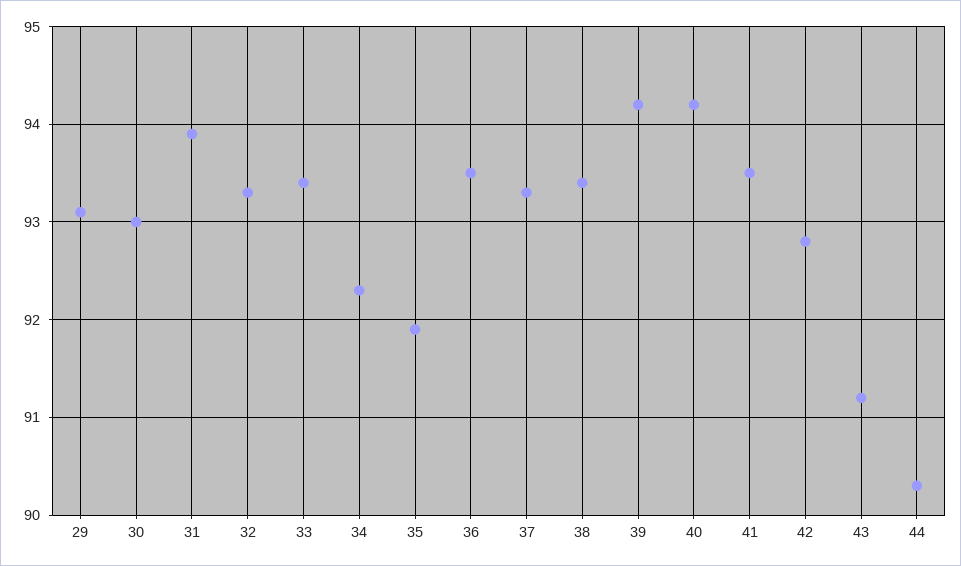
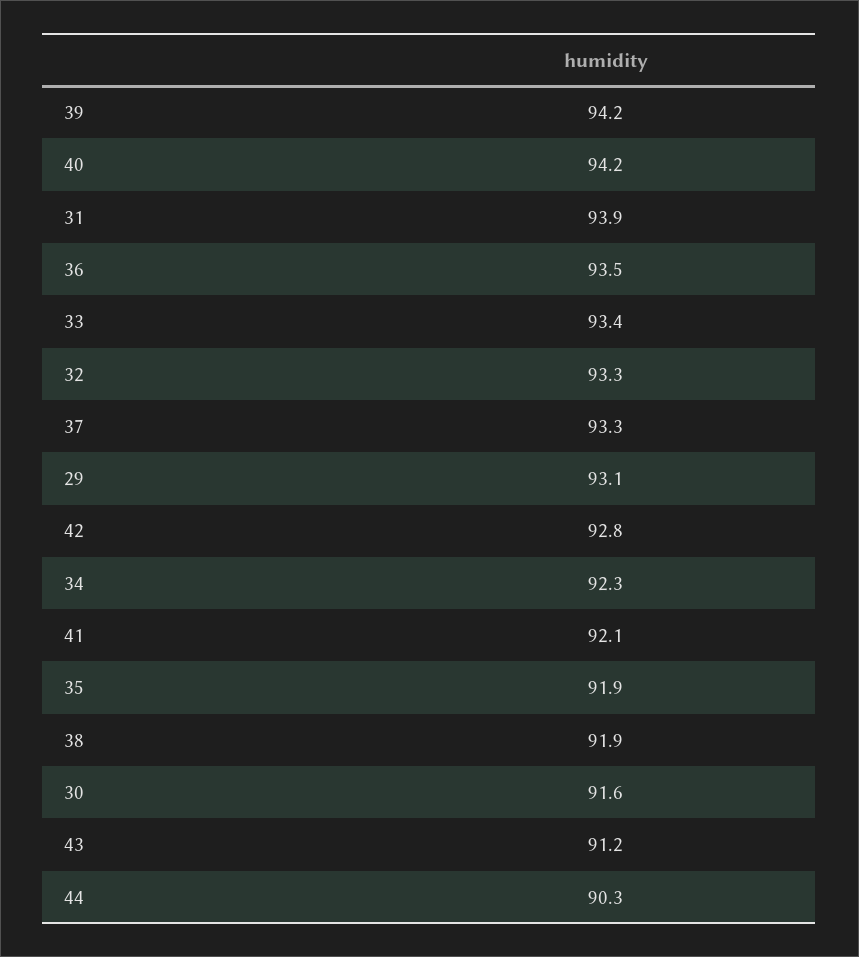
30: 93 -> 91.6
38: 93.4 -> 91.9
41: 93.5 -> 92.1

